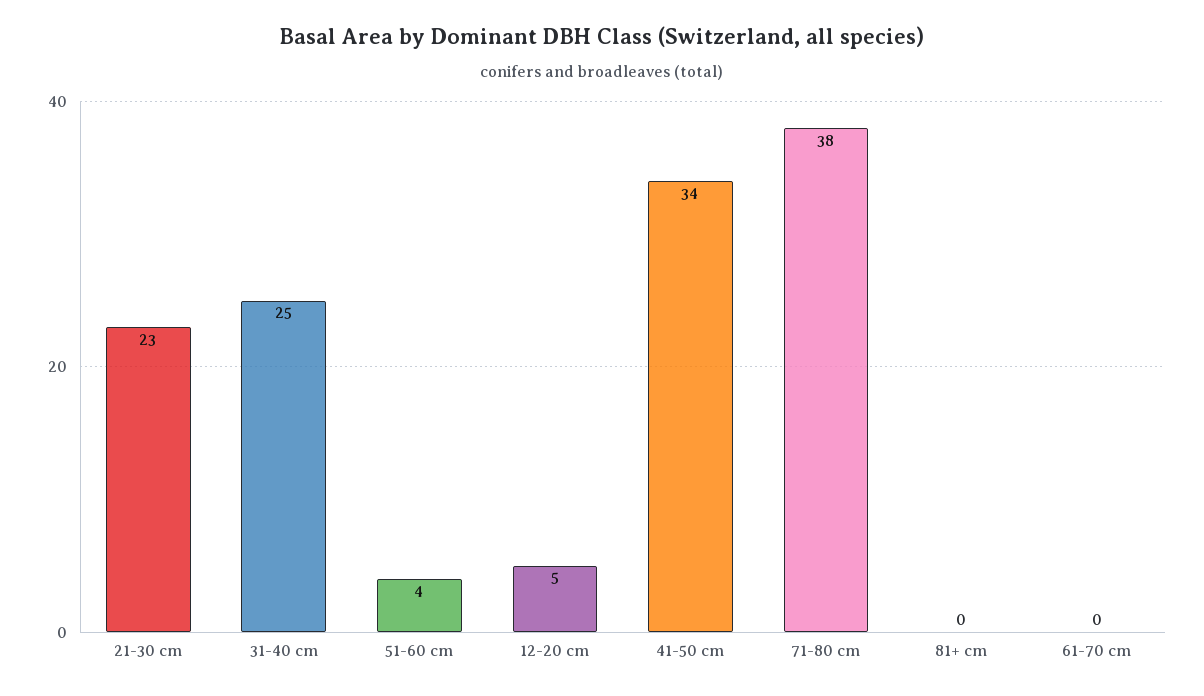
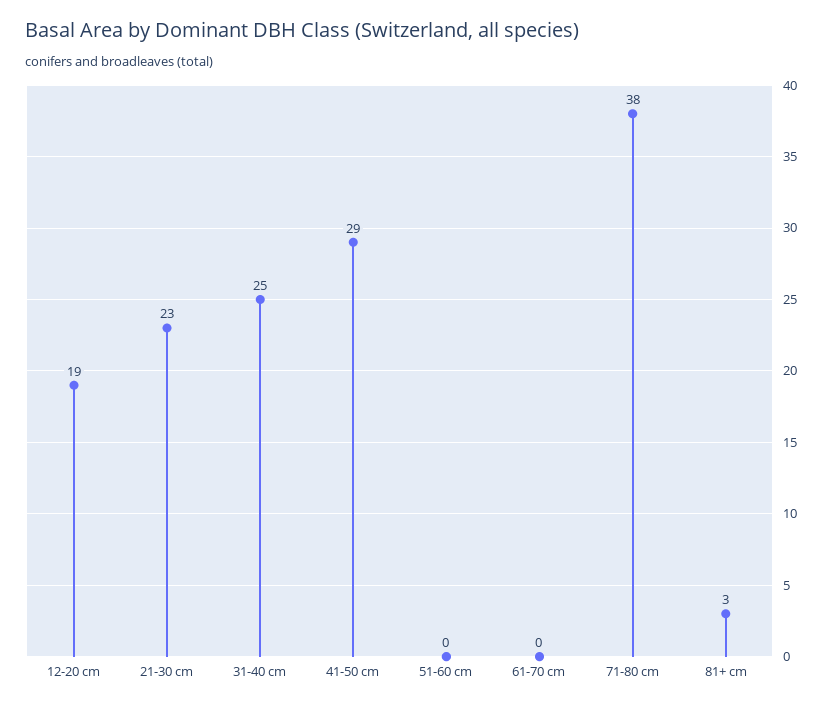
51-60 cm: 4 -> 0
12-20 cm: 5 -> 19
41-50 cm: 34 -> 29
81+ cm: 0 -> 3

